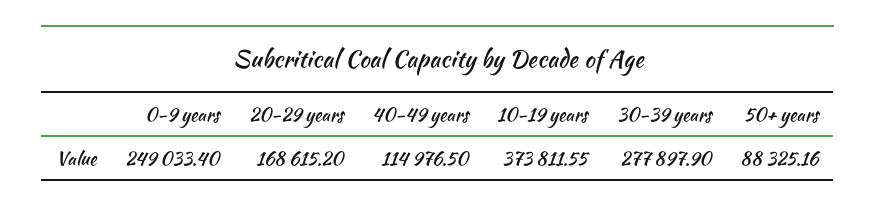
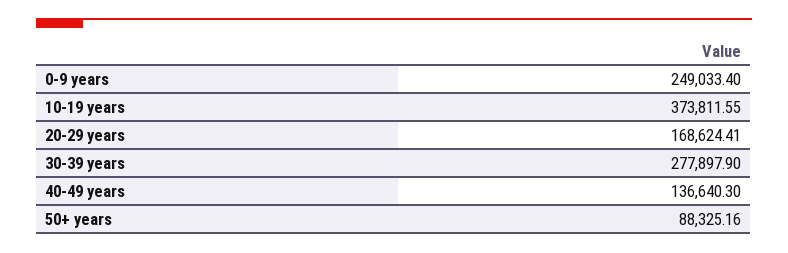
20-29 years: 168615.2 -> 168624.41
40-49 years: 114976.5 -> 136640.3

